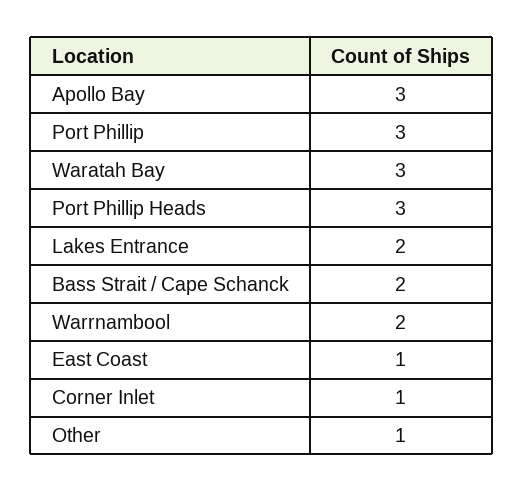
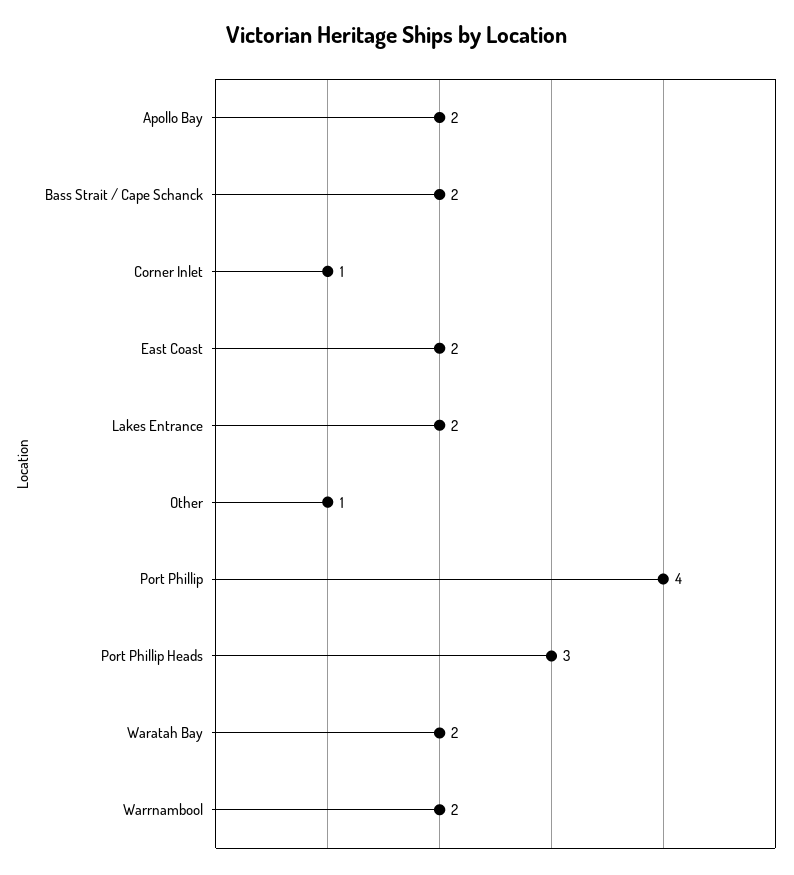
Apollo Bay: 3 -> 2
Port Phillip: 3 -> 4
Waratah Bay: 3 -> 2
East Coast: 1 -> 2

